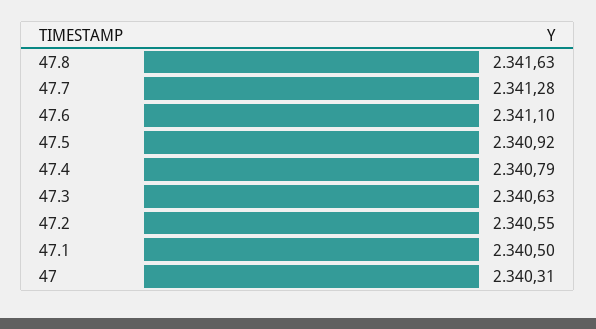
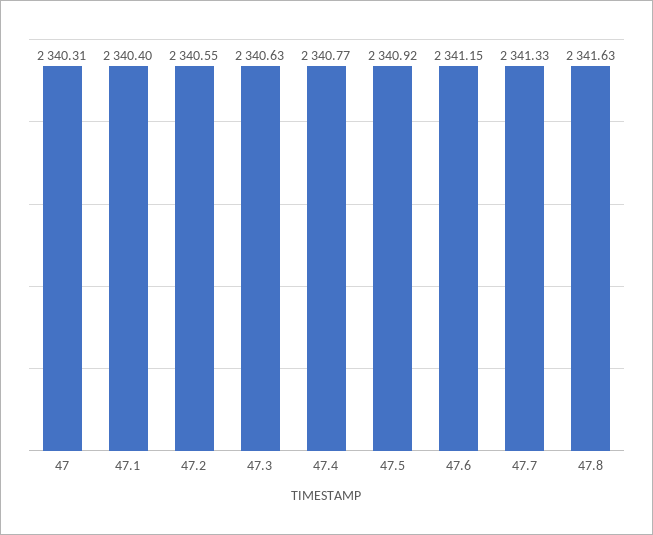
47.7: 2341.28 -> 2341.33
47.6: 2341.1 -> 2341.15
47.4: 2340.79 -> 2340.77
47.1: 2340.5 -> 2340.4

